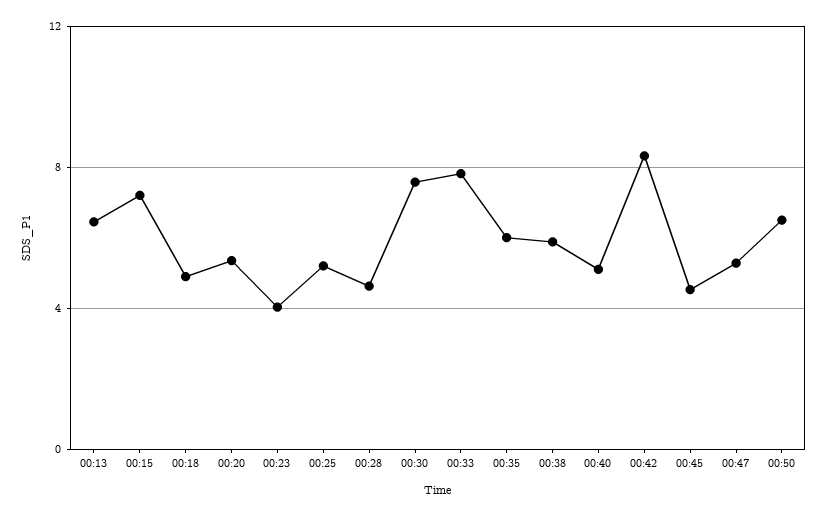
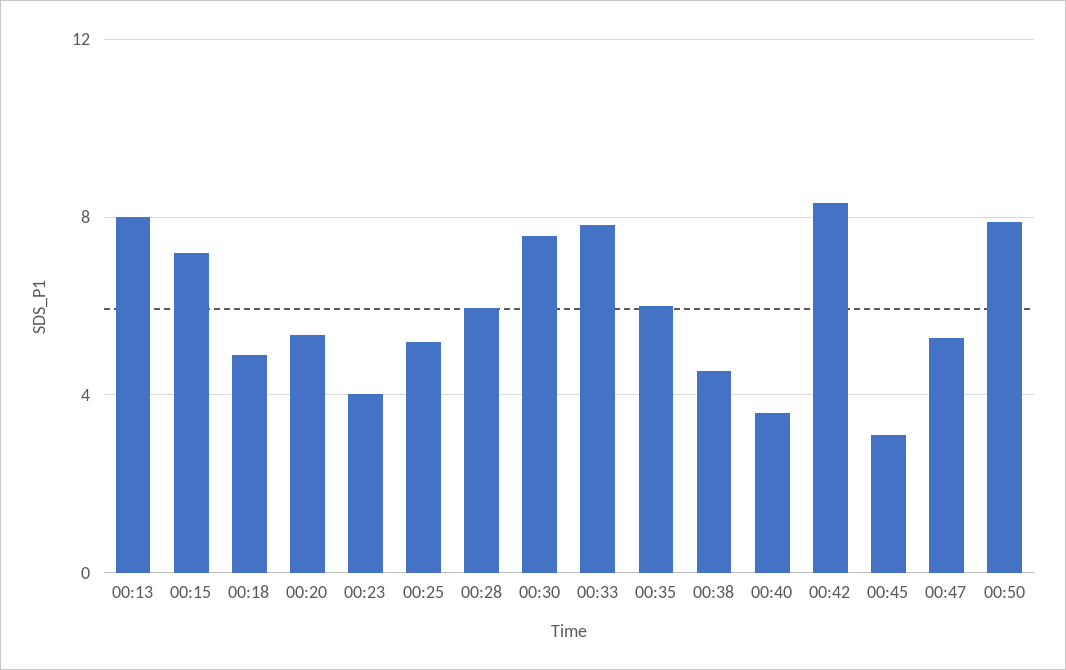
00:13: 6.5 -> 8
00:28: 4.5 -> 6
00:38: 6 -> 4.5
00:40: 5 -> 3.5
00:45: 4.5 -> 3
00:50: 6.5 -> 8

